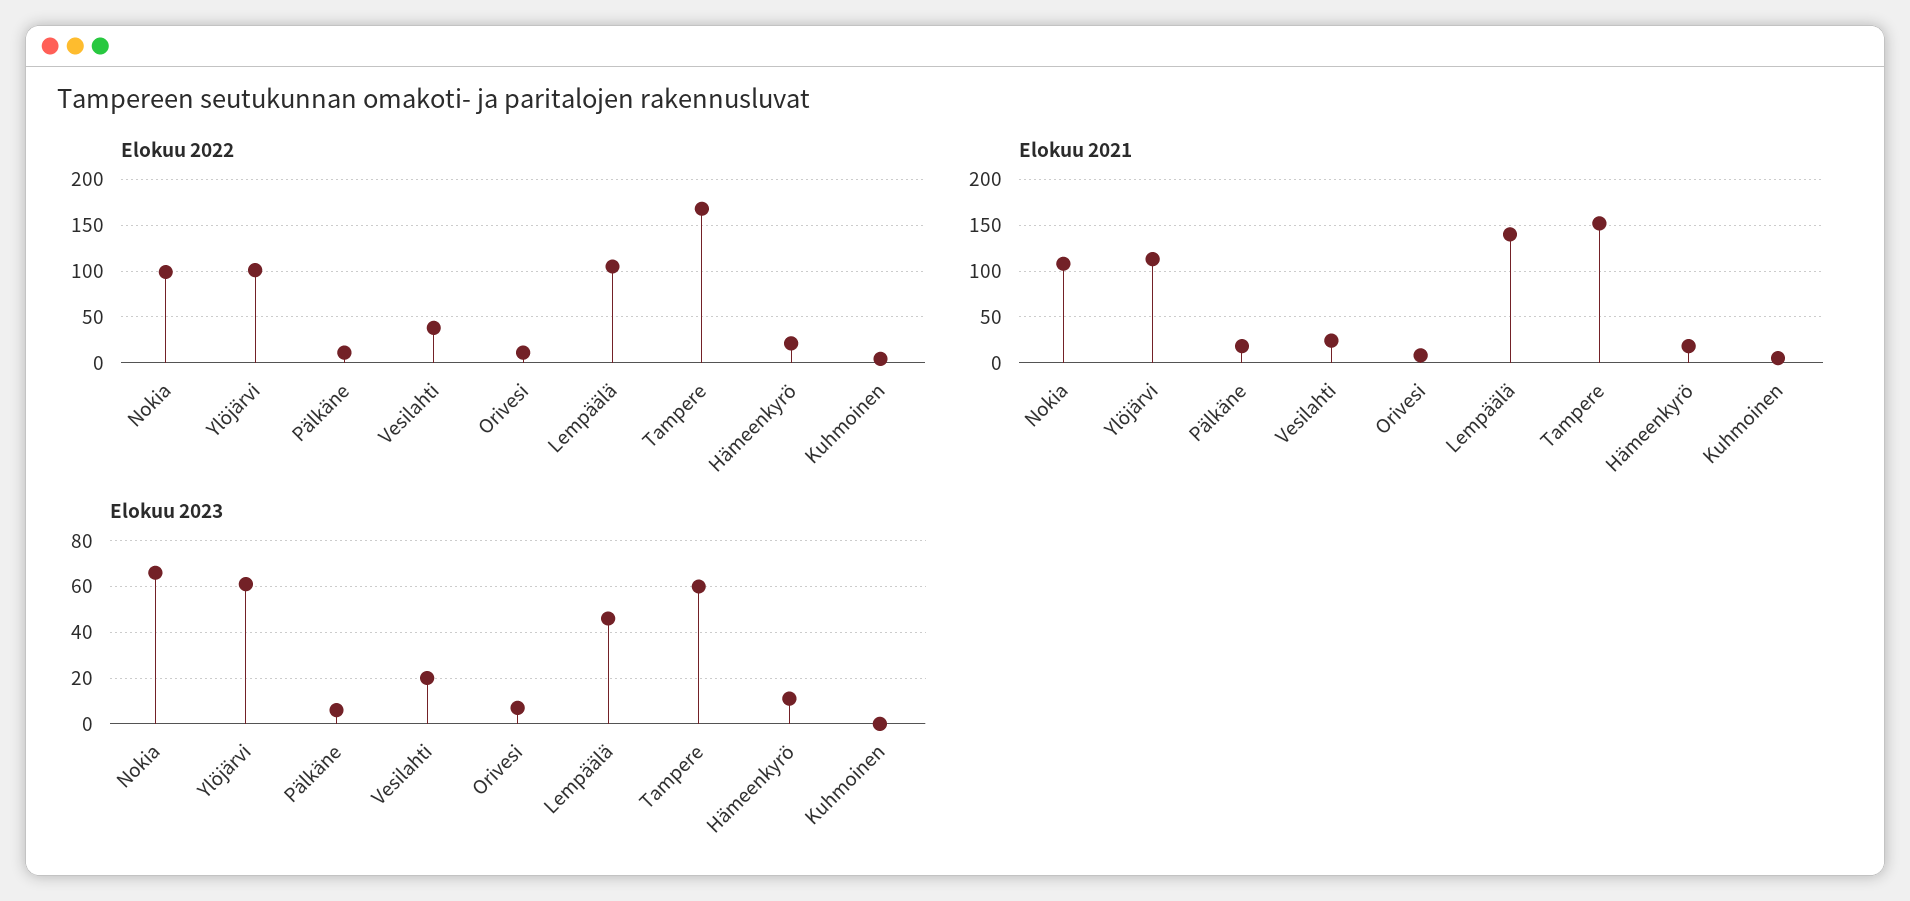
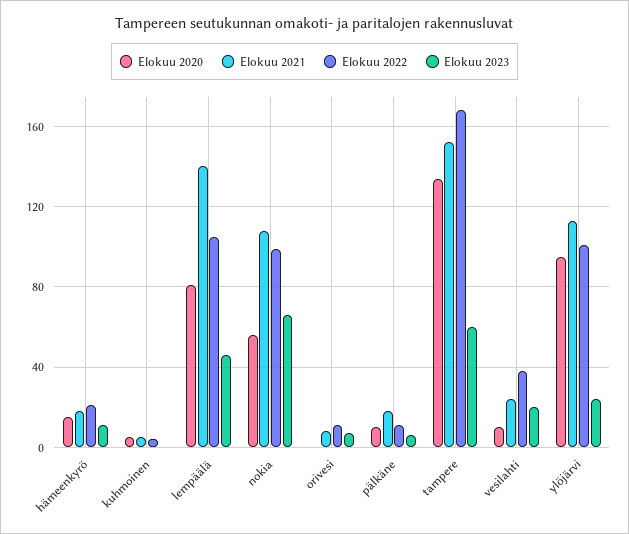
Elokuu 2023, Ylöjärvi: 60 -> 25
Elokuu 2020, Hämeenkyrö: none -> 15
Elokuu 2020, Kuhmoinen: none -> 5
Elokuu 2020, Lempäälä: none -> 80
Elokuu 2020, Nokia: none -> 55
Elokuu 2020, Orivesi: none -> 0
Elokuu 2020, Pälkäne: none -> 10
Elokuu 2020, Tampere: none -> 135
Elokuu 2020, Vesilahti: none -> 10
Elokuu 2020, Ylöjärvi: none -> 95

